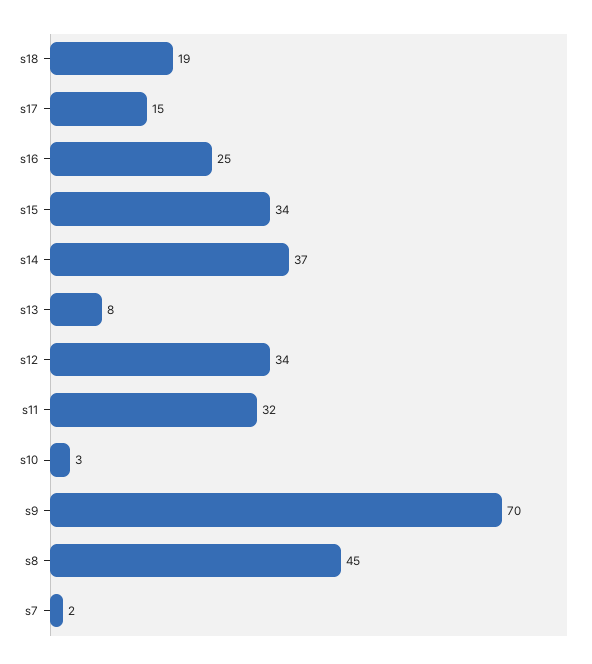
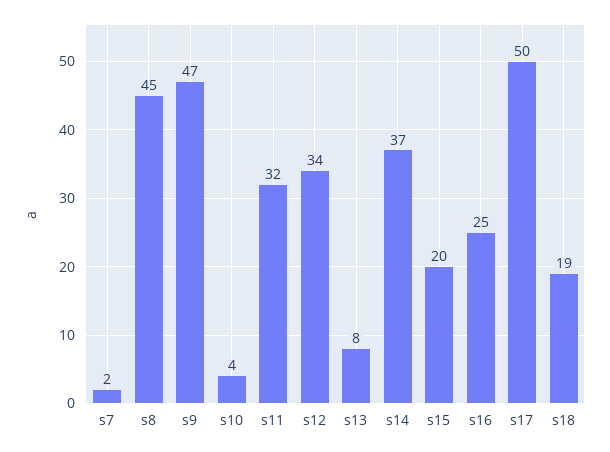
s17: 15 -> 50
s15: 34 -> 20
s10: 3 -> 4
s9: 70 -> 47

